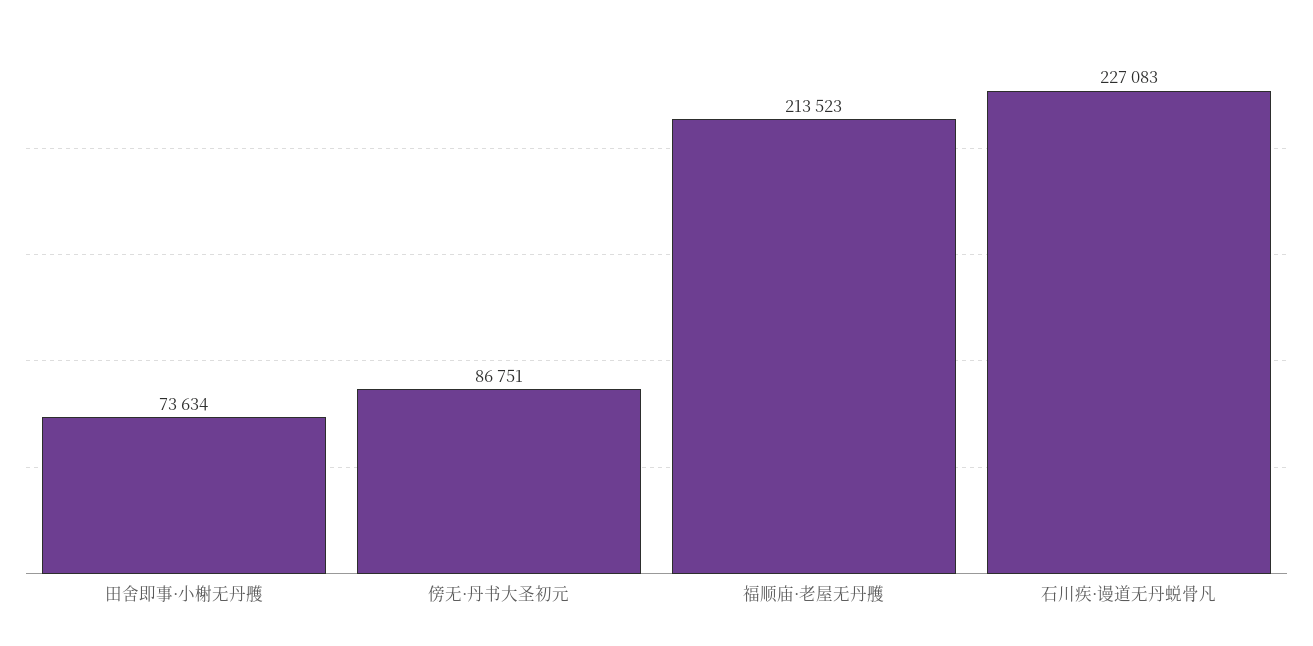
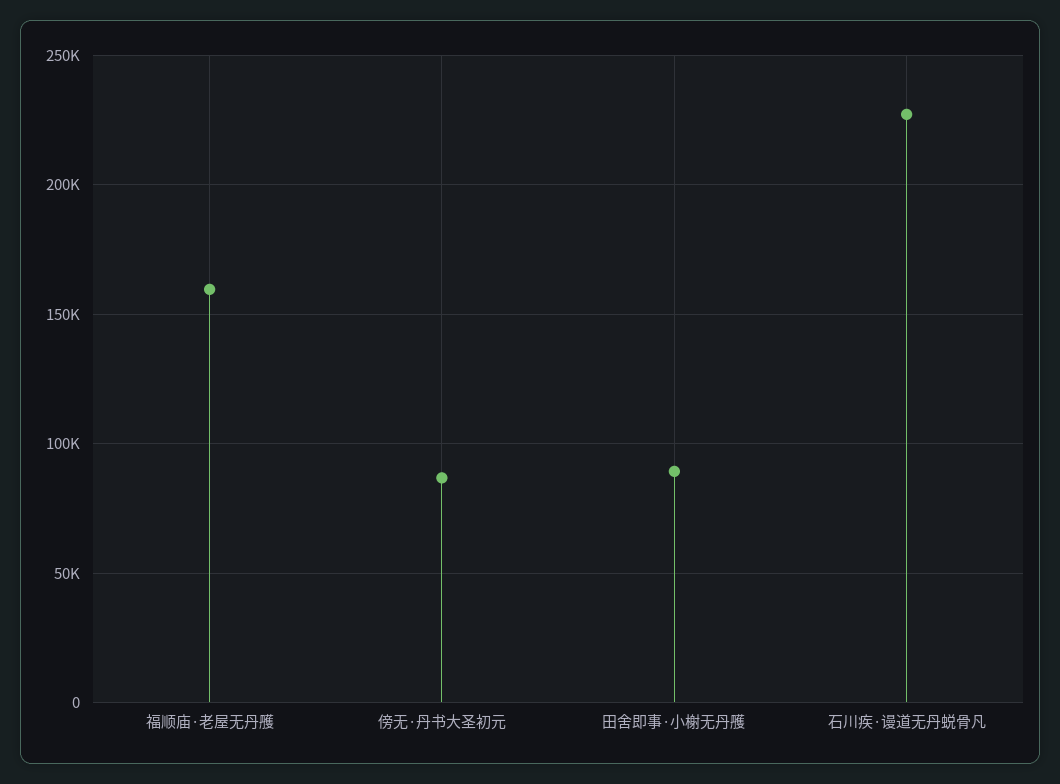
田舍即事·小榭无丹雘: 73634 -> 90000
福顺庙·老屋无丹雘: 213523 -> 160000

